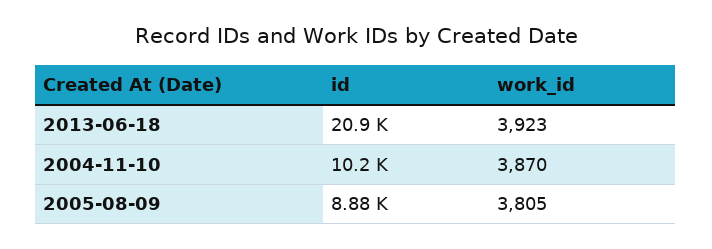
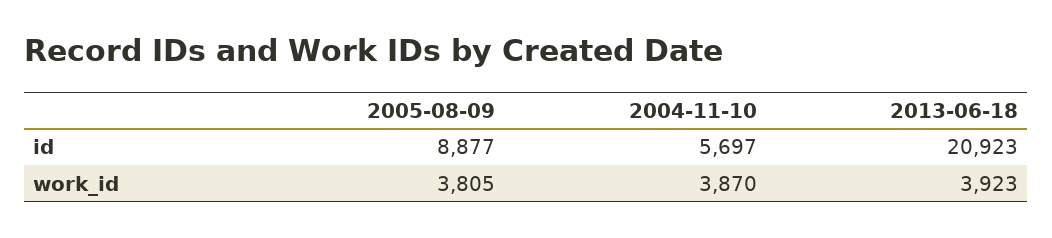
id, 2004-11-10: 10200 -> 5697

